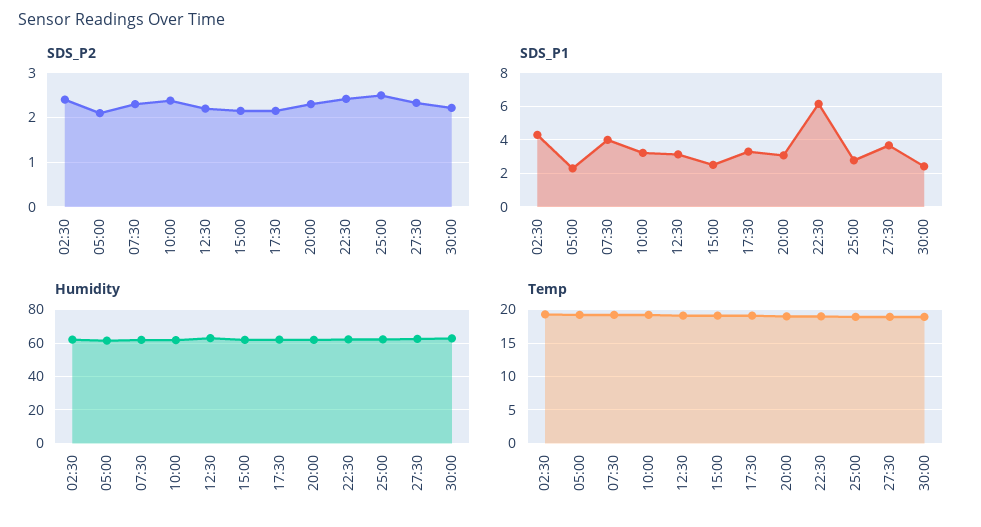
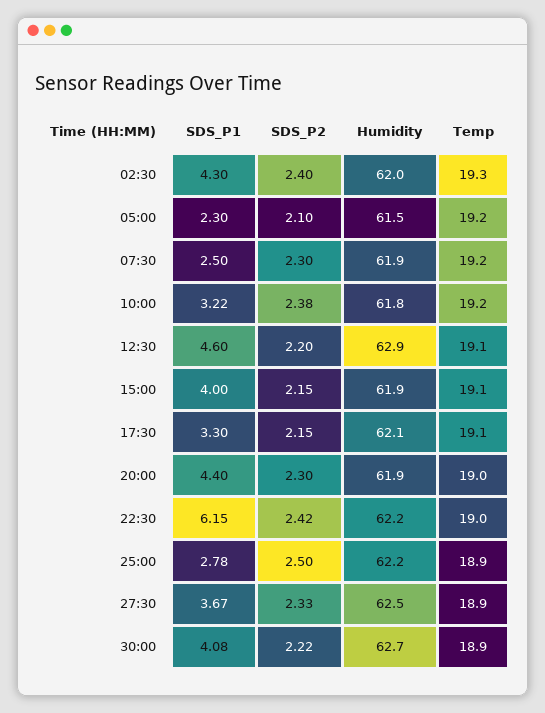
SDS_P1, 07:30: 4 -> 2.5
SDS_P1, 12:30: 3 -> 4.6
SDS_P1, 15:00: 2.5 -> 4
SDS_P1, 20:00: 3 -> 4.4
SDS_P1, 30:00: 2.5 -> 4.08

